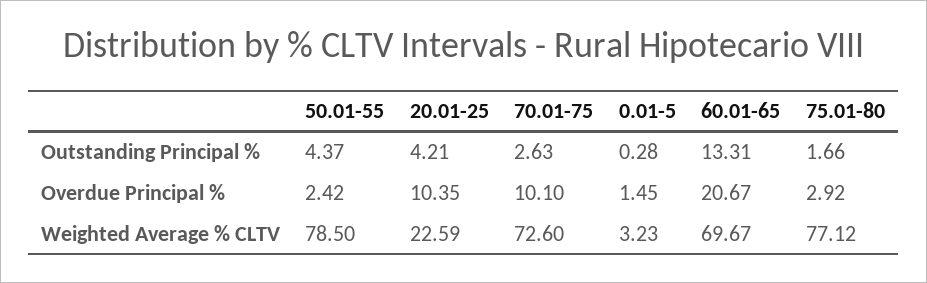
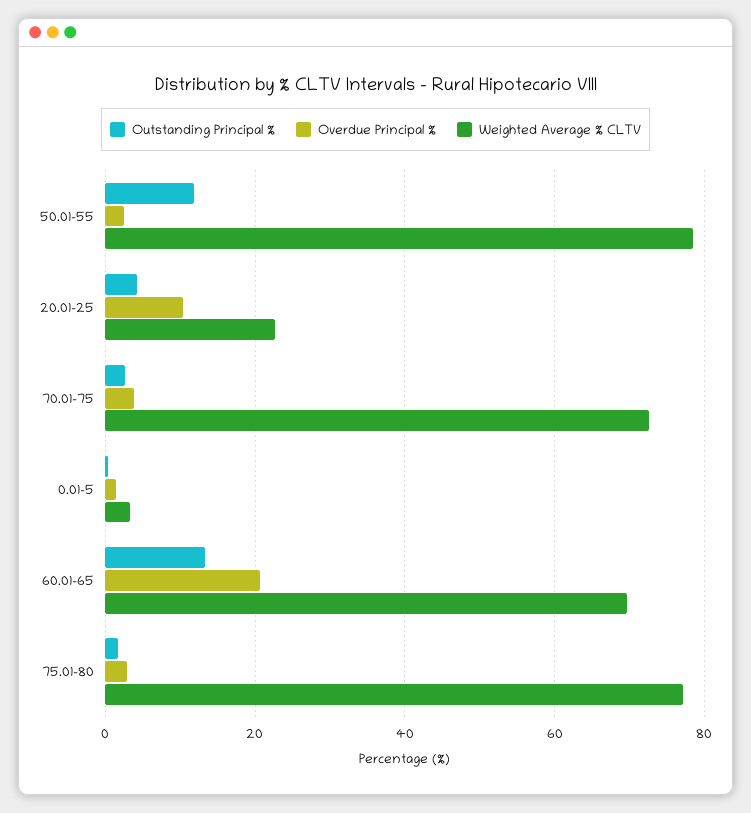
Outstanding Principal %, 50.01-55: 4.37 -> 12
Overdue Principal %, 70.01-75: 10.1 -> 4

